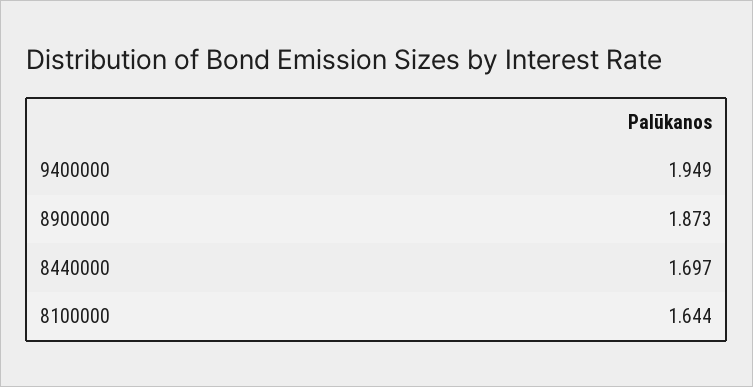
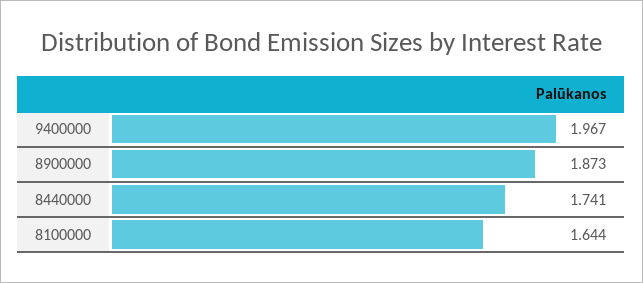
9400000: 1.949 -> 1.967
8440000: 1.697 -> 1.741

